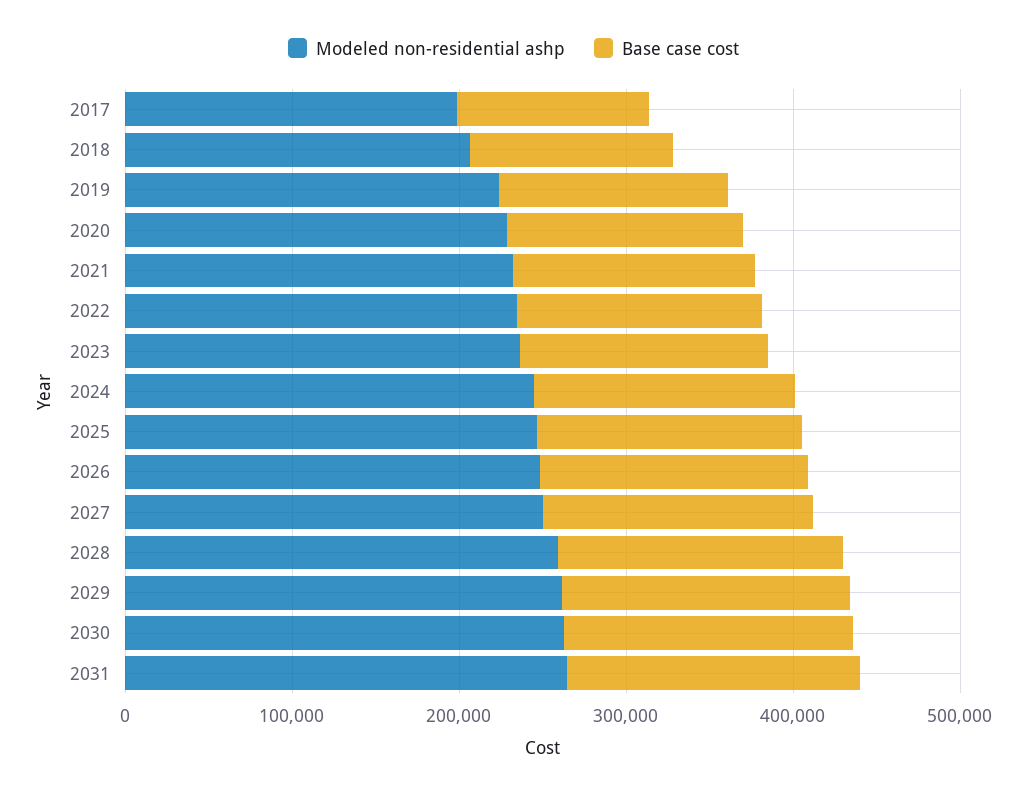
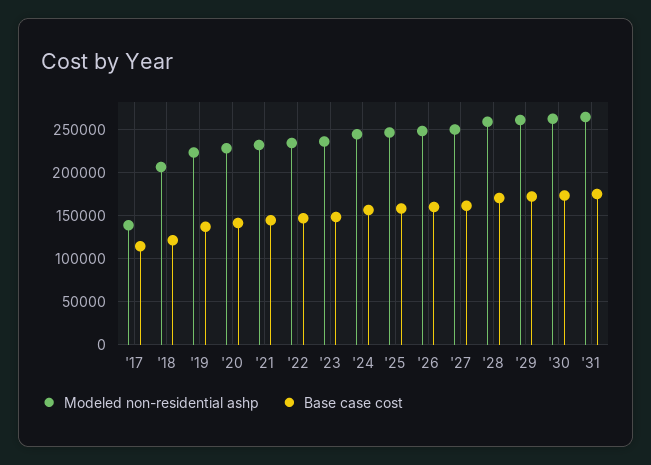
Modeled non-residential ashp, 2017: 200000 -> 140000

